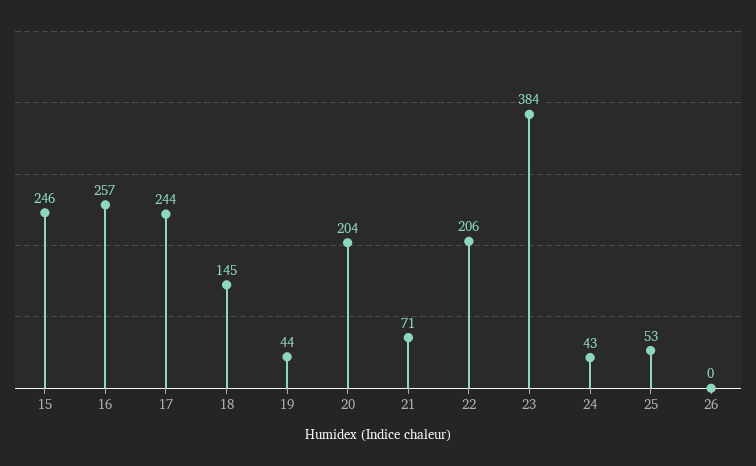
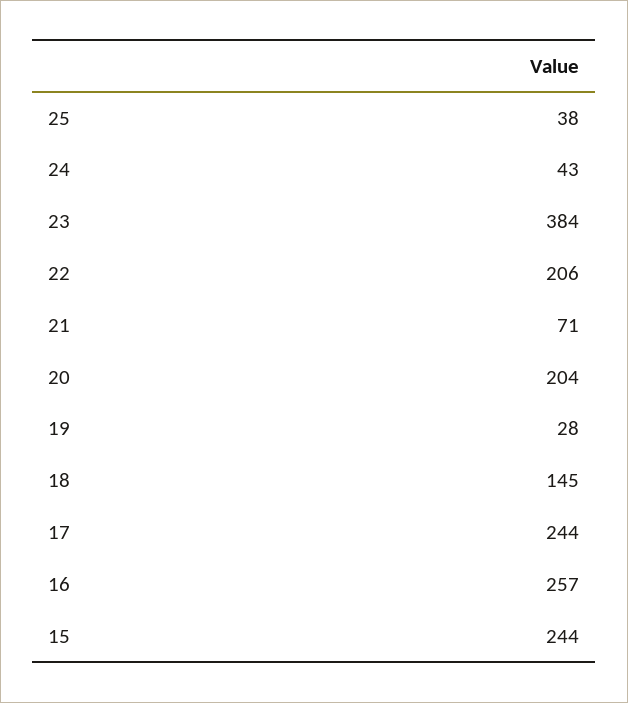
15: 246 -> 244
19: 44 -> 28
25: 53 -> 38
26: 0 -> none

